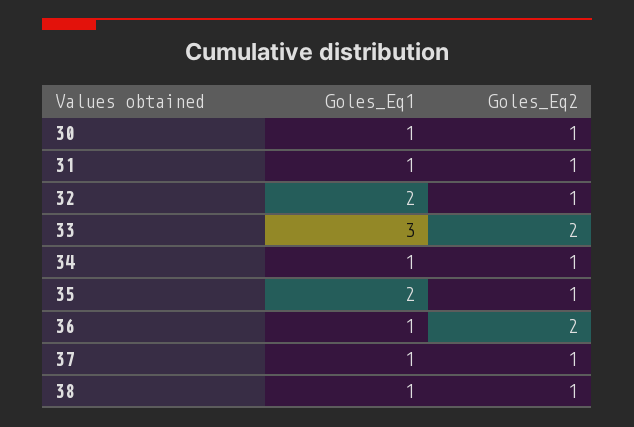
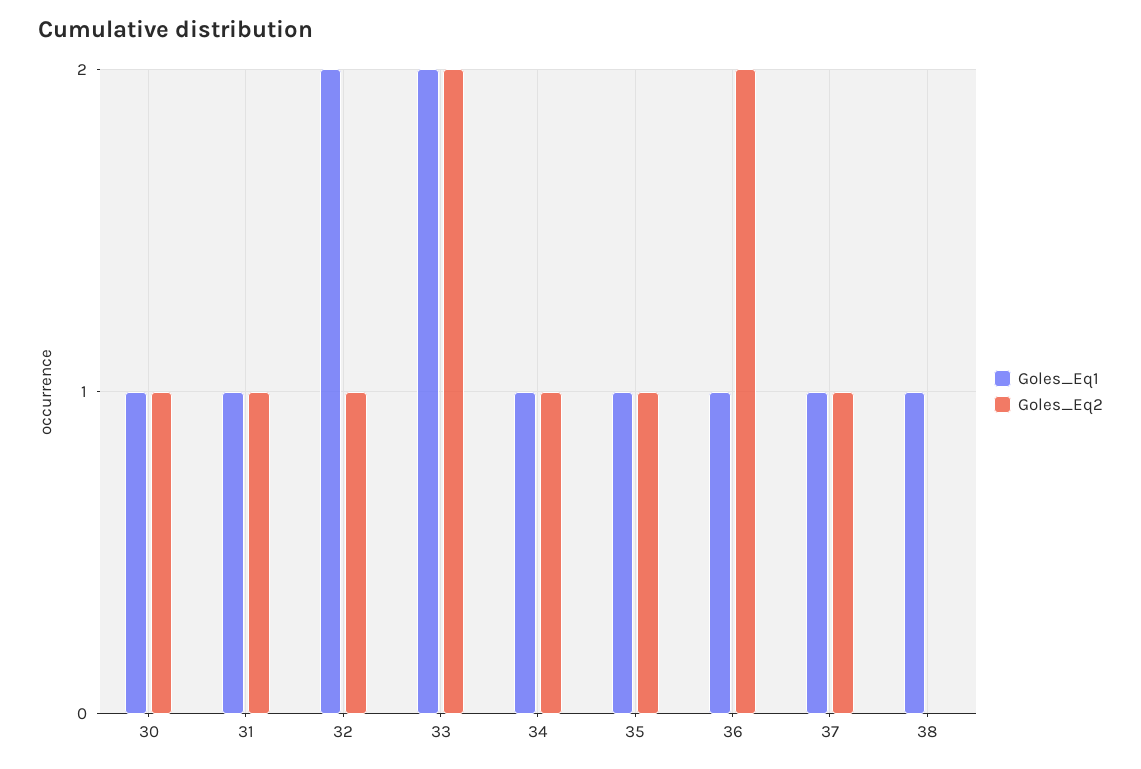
Goles_Eq1, 33: 3 -> 2
Goles_Eq1, 35: 2 -> 1
Goles_Eq2, 38: 1 -> 0

